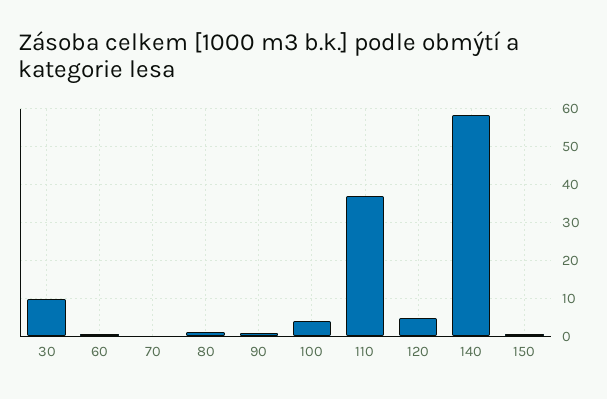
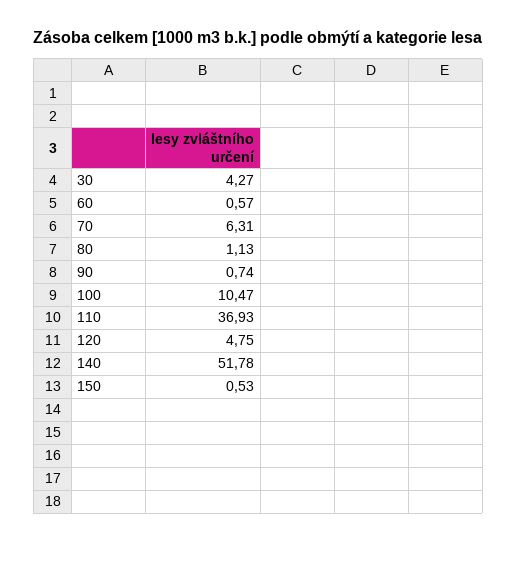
30: 10 -> 4.27
70: 0 -> 6.31
100: 4 -> 10.47
140: 58 -> 51.78

